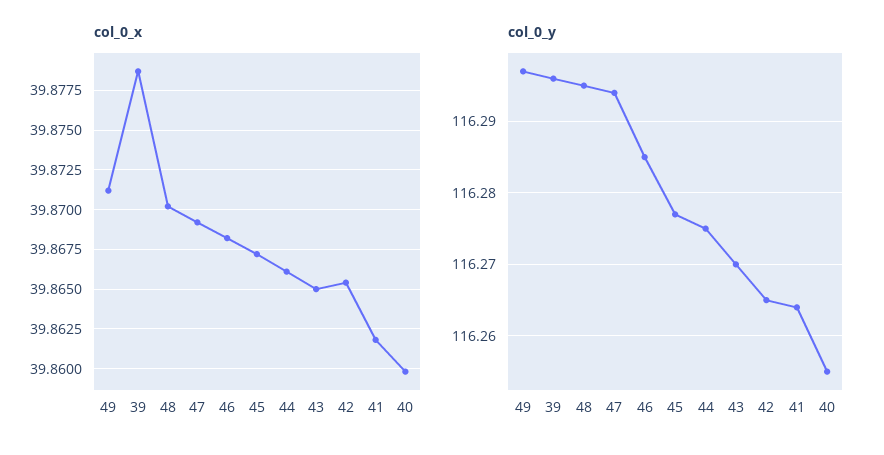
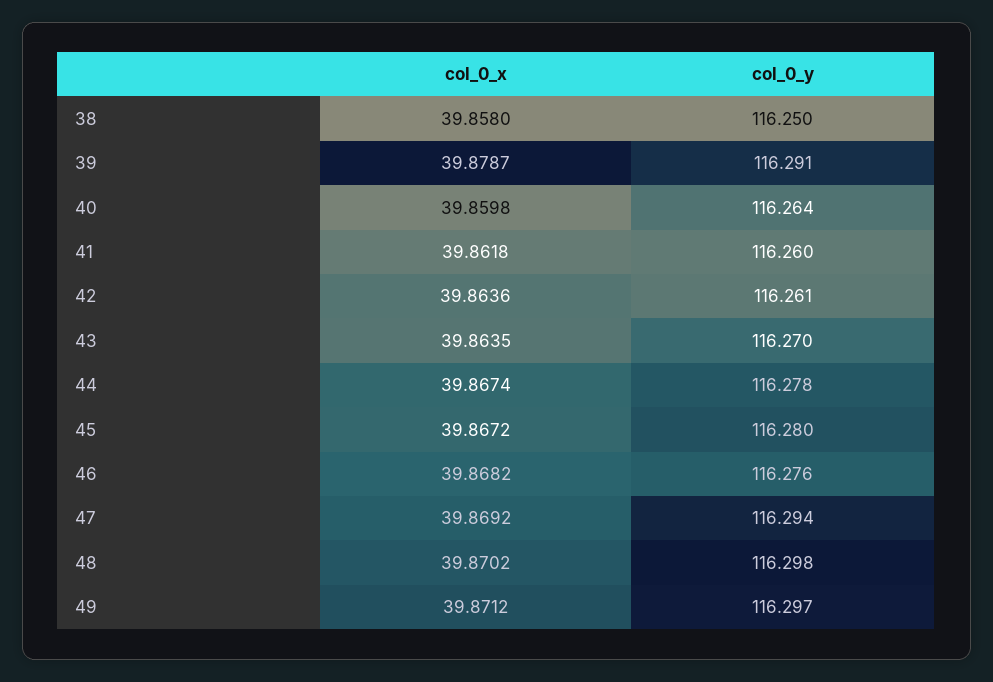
col_0_x, 44: 39.866 -> 39.8674
col_0_x, 43: 39.865 -> 39.8635
col_0_x, 42: 39.8655 -> 39.8636
col_0_y, 39: 116.296 -> 116.291
col_0_y, 48: 116.295 -> 116.298
col_0_y, 46: 116.285 -> 116.276
col_0_y, 45: 116.277 -> 116.28
col_0_y, 44: 116.275 -> 116.278
col_0_y, 42: 116.265 -> 116.261
col_0_y, 41: 116.264 -> 116.26
col_0_y, 40: 116.255 -> 116.264
col_0_x, 38: none -> 39.858
col_0_y, 38: none -> 116.25

